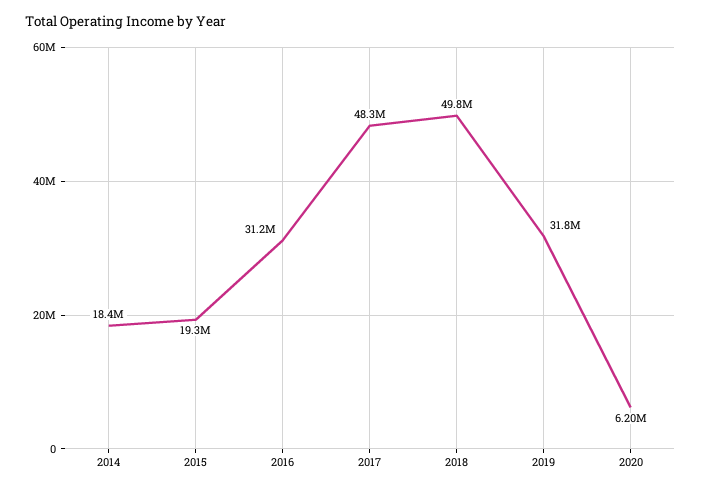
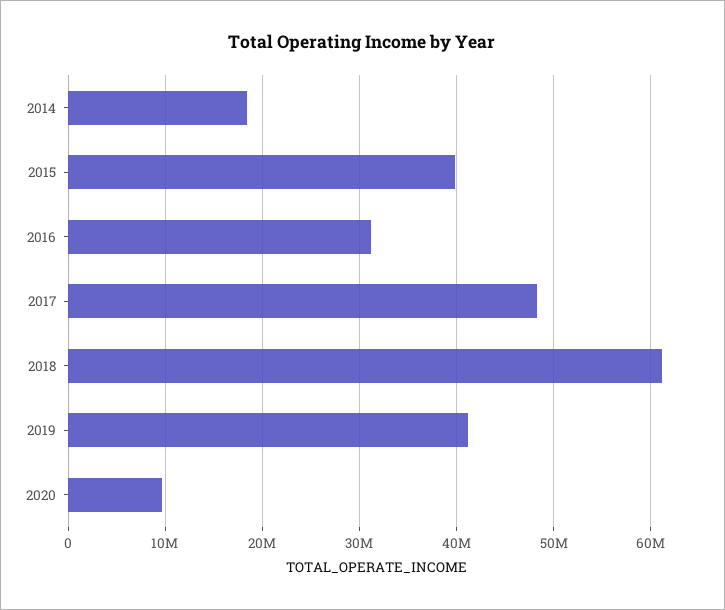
2015: 19300000 -> 40000000
2018: 49800000 -> 61000000
2019: 31800000 -> 41000000
2020: 6200000 -> 10000000

